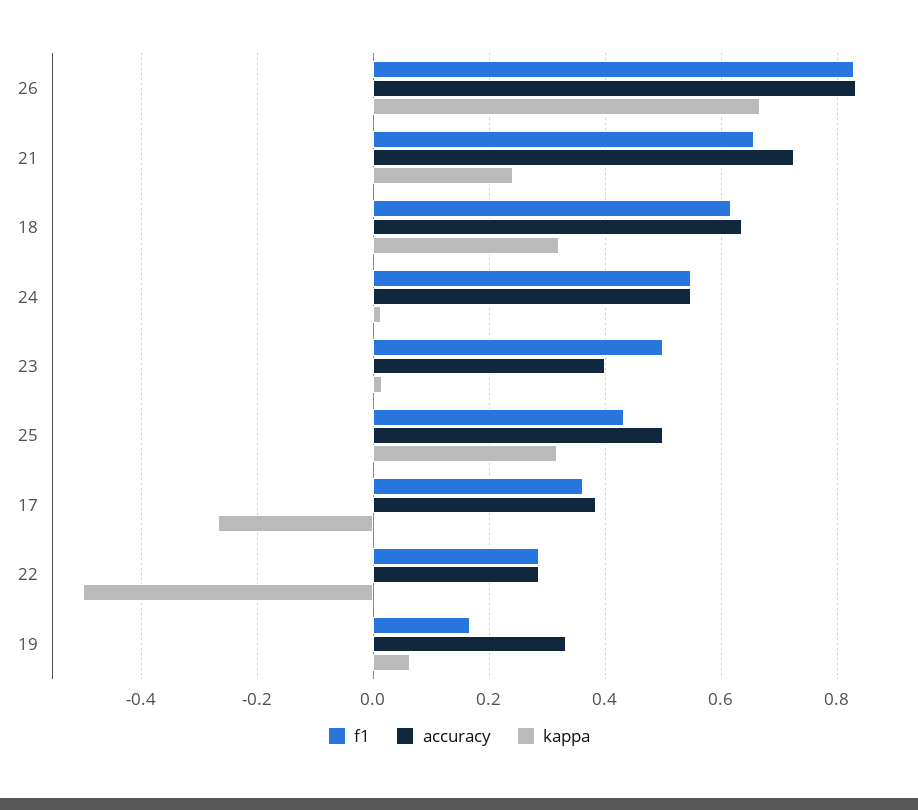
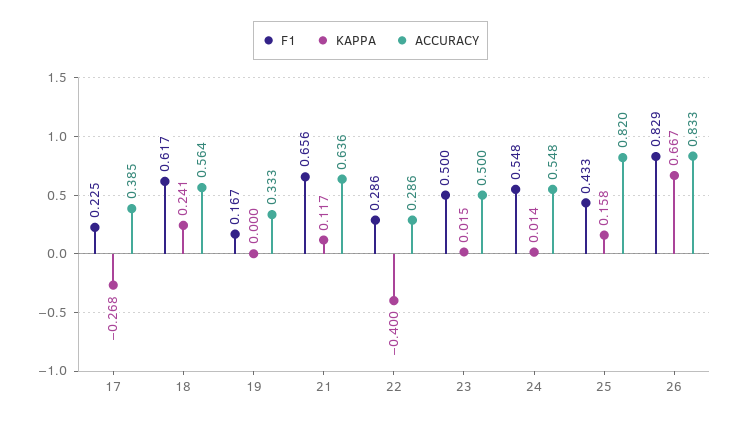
accuracy, 21: 0.72 -> 0.636
kappa, 21: 0.24 -> 0.117
accuracy, 18: 0.64 -> 0.564
kappa, 18: 0.32 -> 0.241
accuracy, 23: 0.4 -> 0.5
accuracy, 25: 0.5 -> 0.82
kappa, 25: 0.32 -> 0.158
f1, 17: 0.36 -> 0.225
kappa, 22: -0.5 -> -0.4
kappa, 19: 0.06 -> 0

